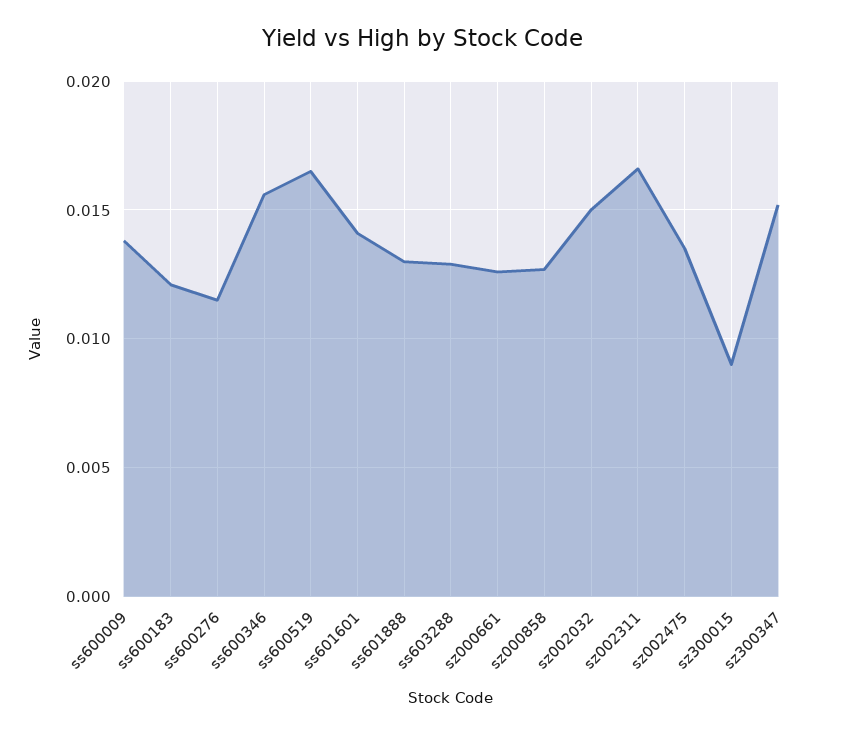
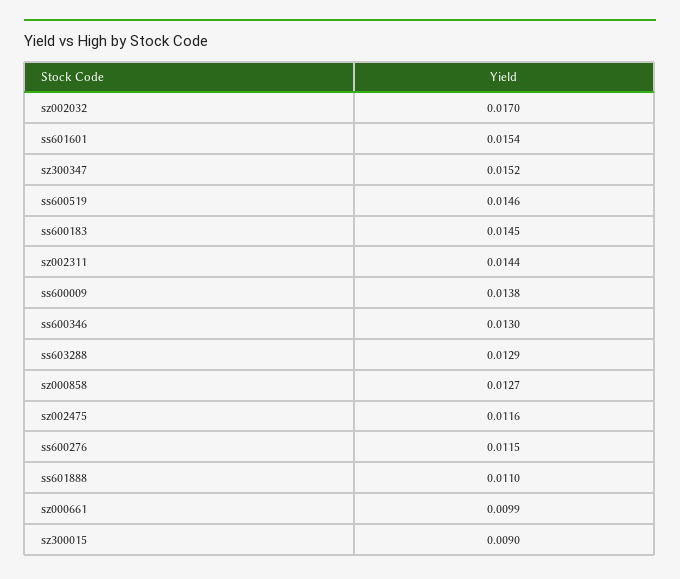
ss600183: 0.012 -> 0.0145
ss600346: 0.0155 -> 0.013
ss600519: 0.0165 -> 0.0146
ss601601: 0.014 -> 0.0154
ss601888: 0.013 -> 0.011
sz000661: 0.0125 -> 0.0099
sz002032: 0.015 -> 0.017
sz002311: 0.0165 -> 0.0144
sz002475: 0.0135 -> 0.0116

